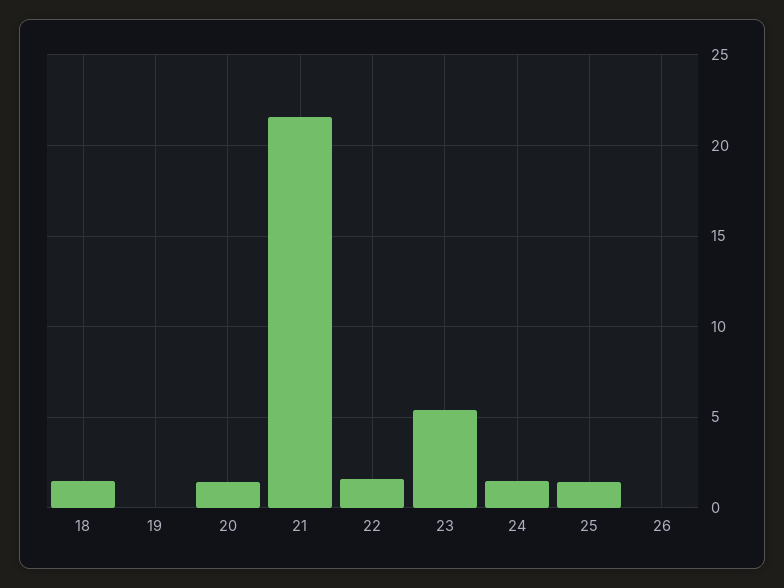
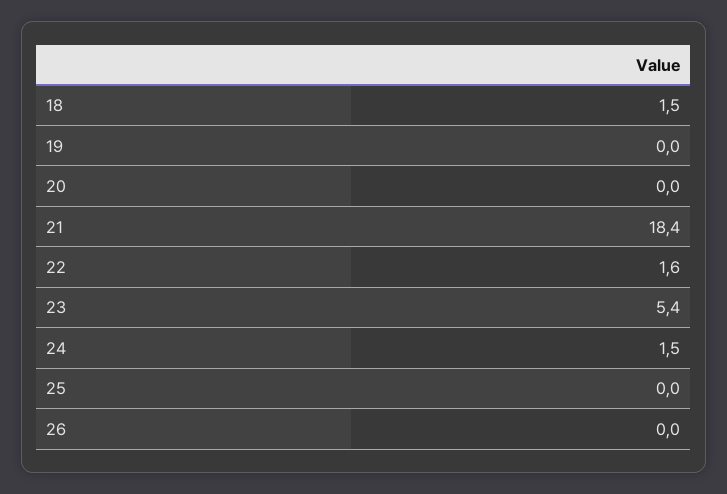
20: 1.5 -> 0
21: 21.5 -> 18.4
25: 1.5 -> 0

